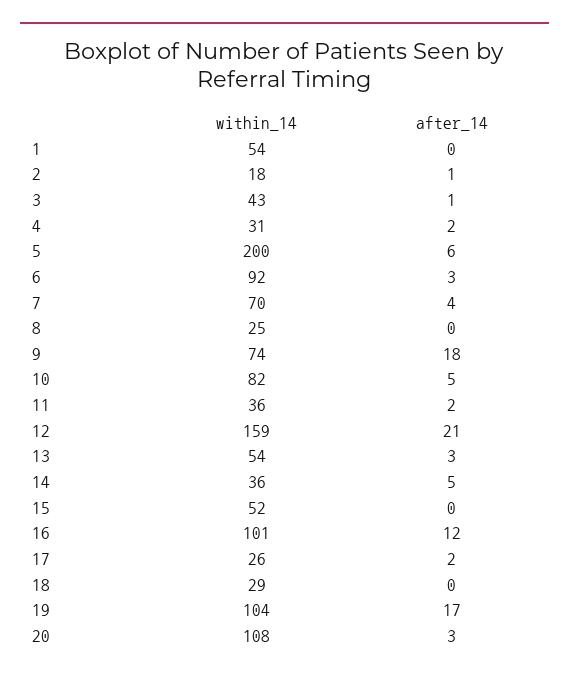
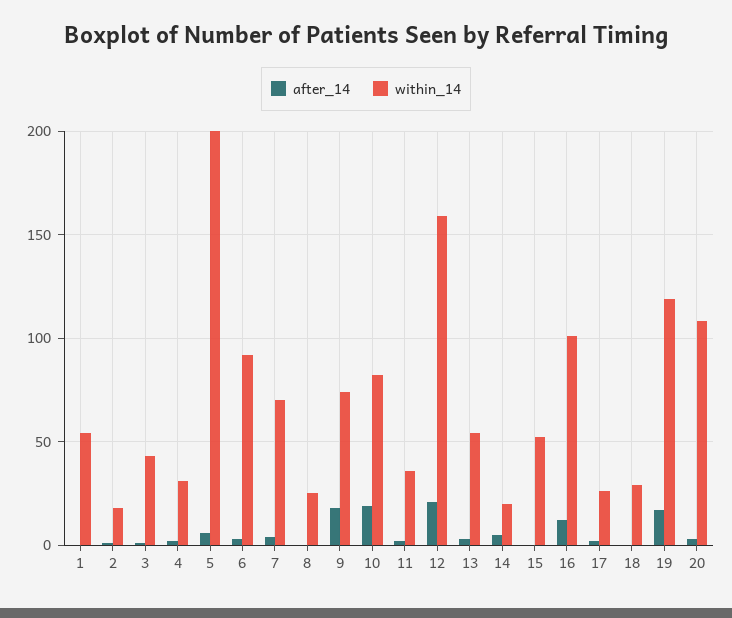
after_14, 10: 5 -> 20
within_14, 14: 36 -> 20
within_14, 19: 104 -> 120

